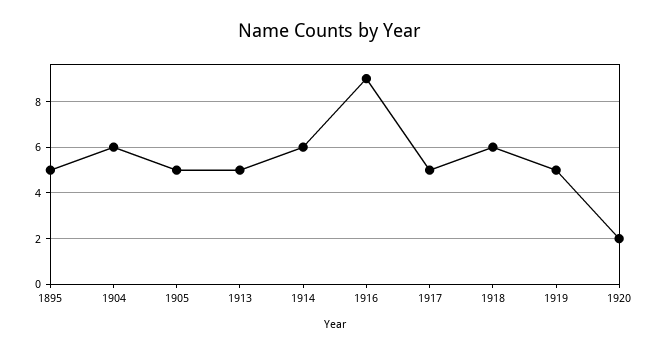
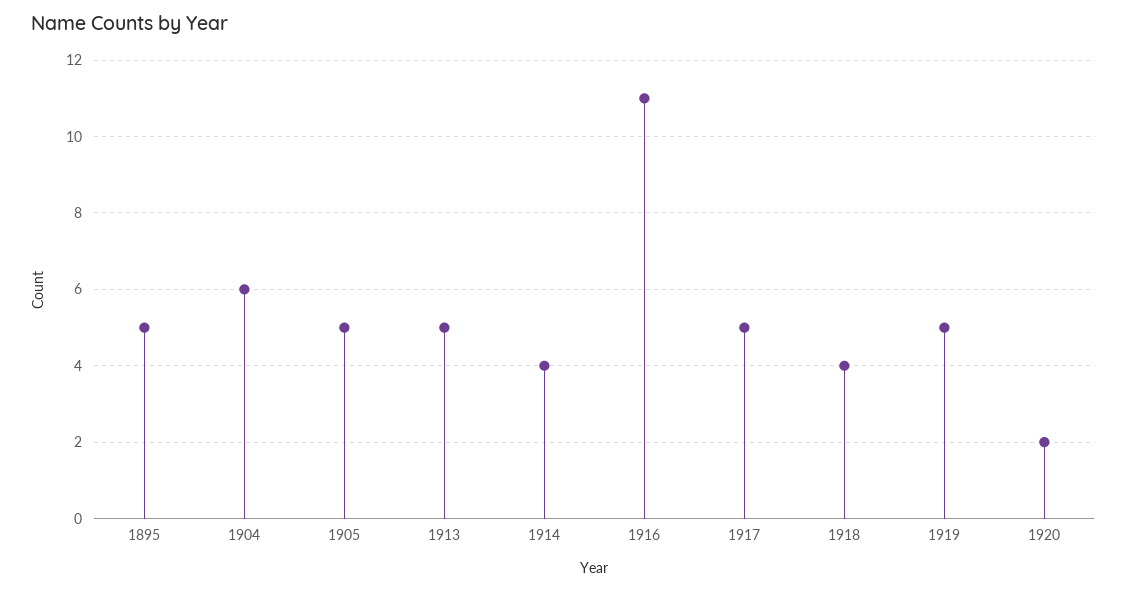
1914: 6 -> 4
1916: 9 -> 11
1918: 6 -> 4

